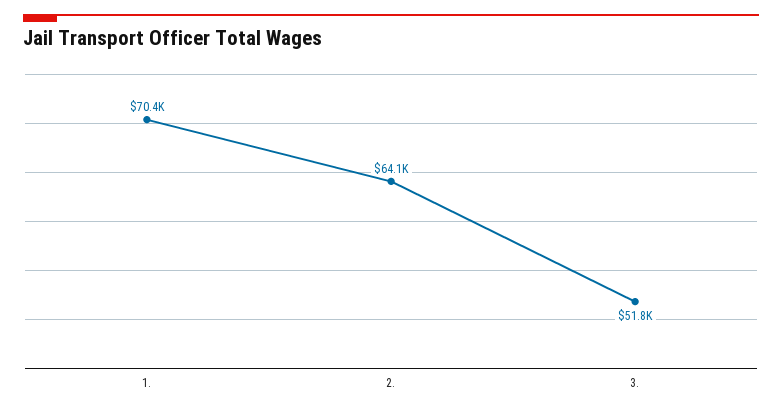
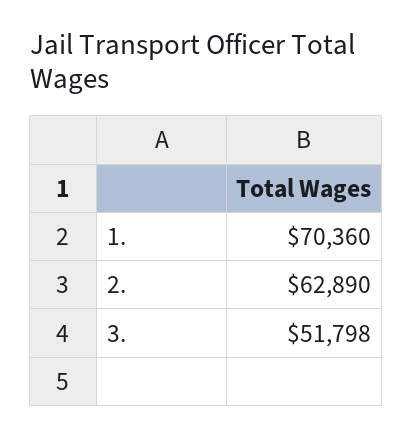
2.: 64100 -> 62890

